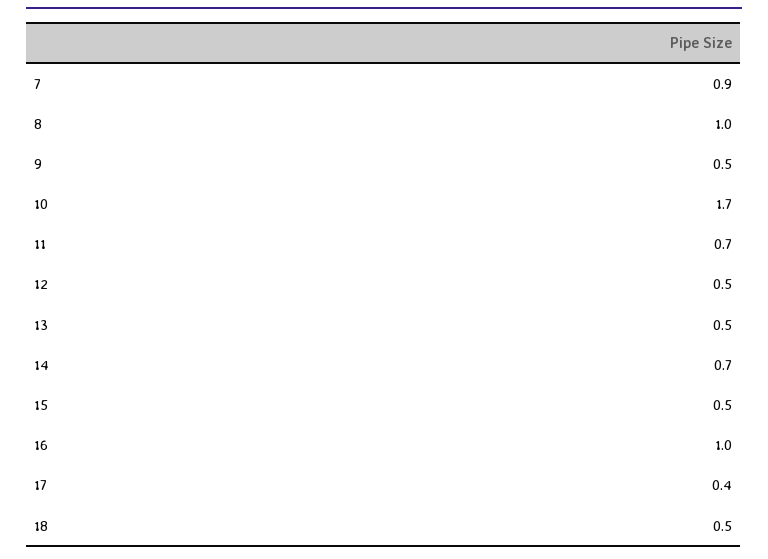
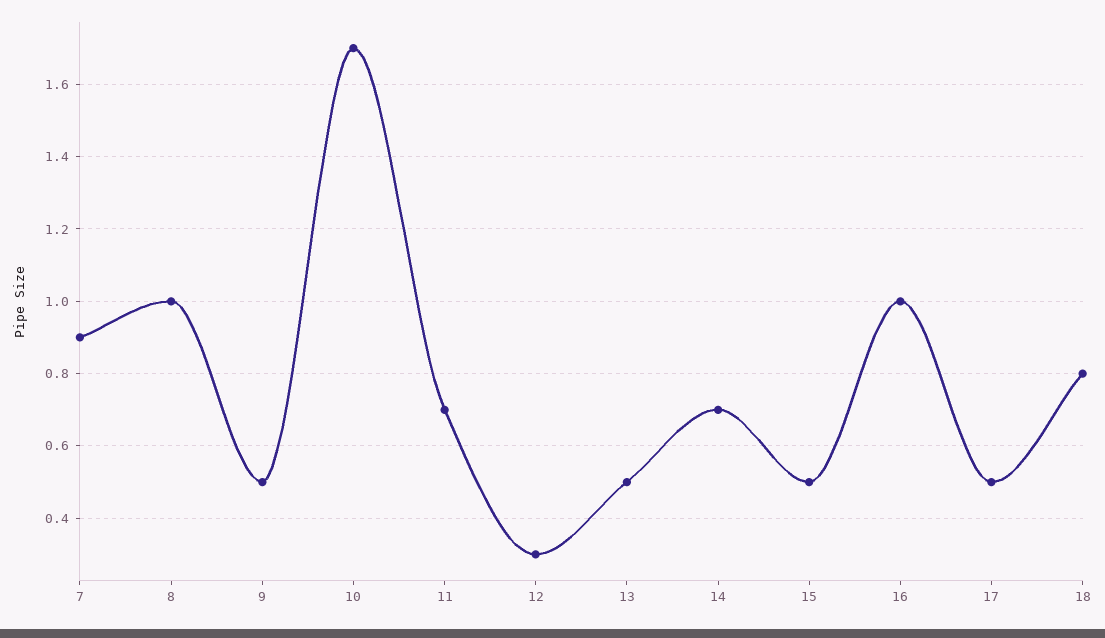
12: 0.5 -> 0.3
17: 0.4 -> 0.5
18: 0.5 -> 0.8

